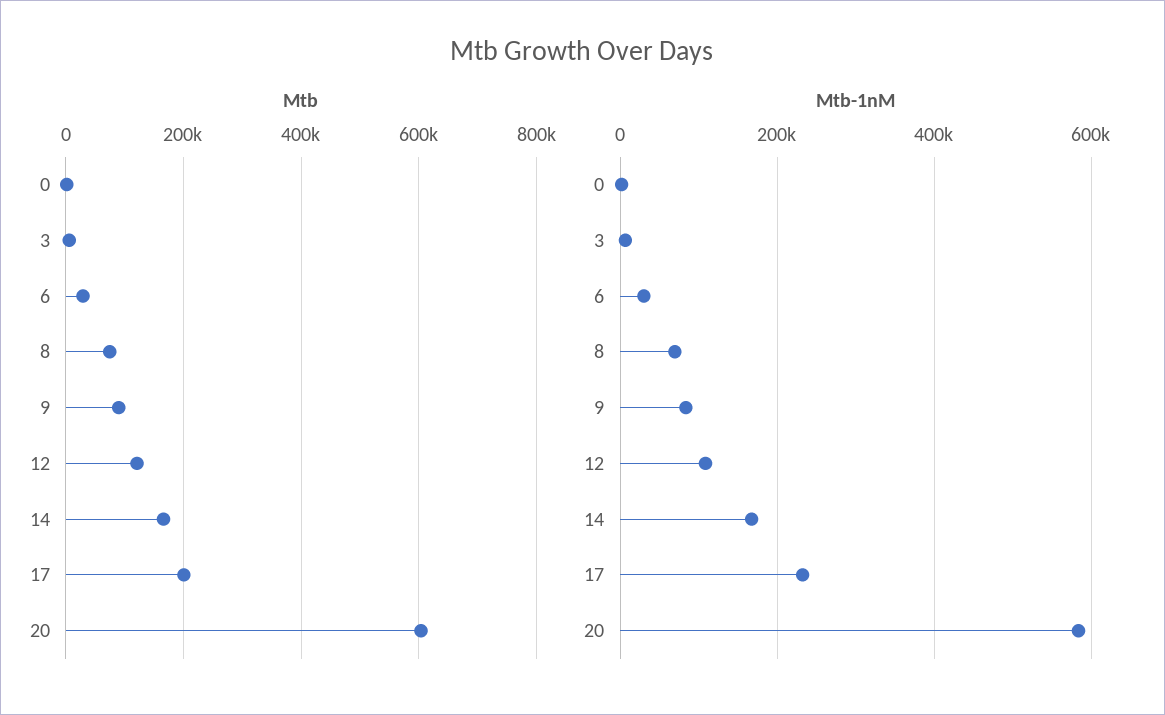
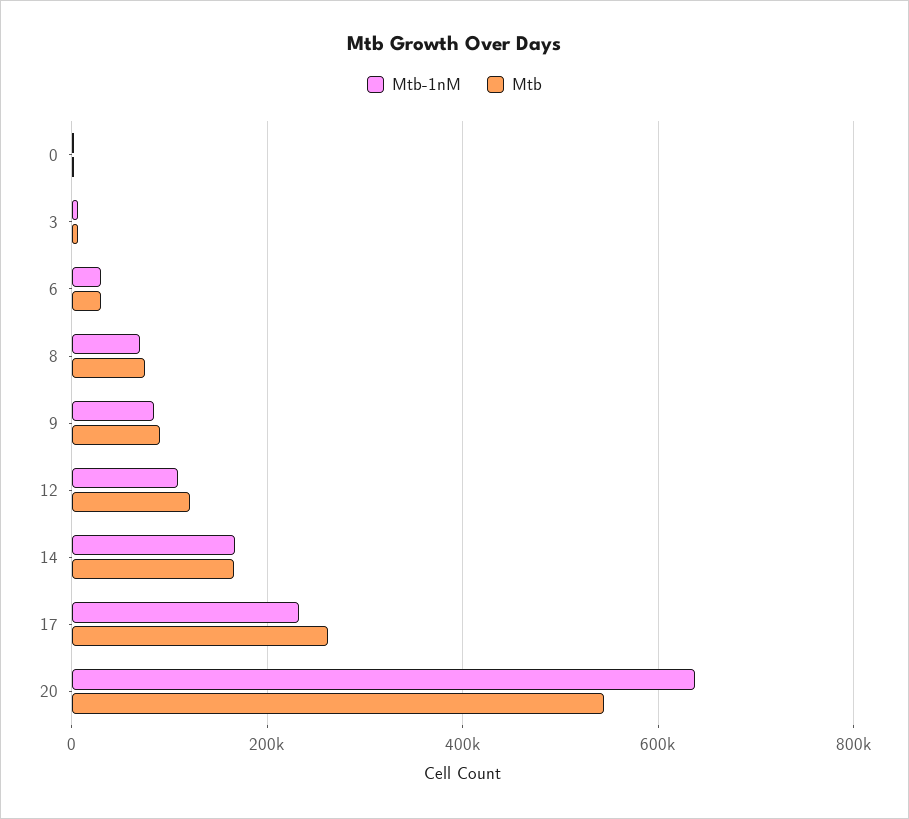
Mtb, 17: 200000 -> 260000
Mtb, 20: 600000 -> 540000
Mtb-1nM, 20: 580000 -> 640000

